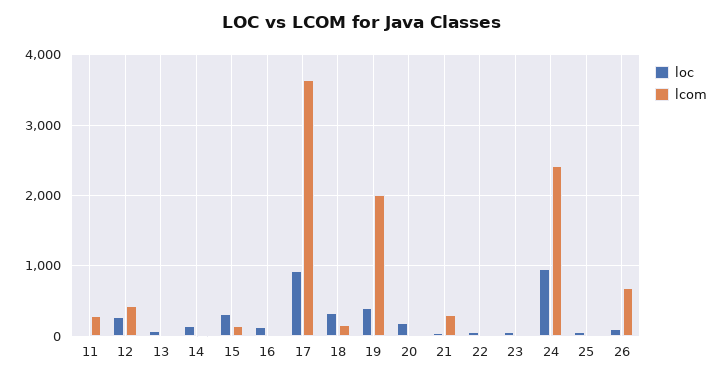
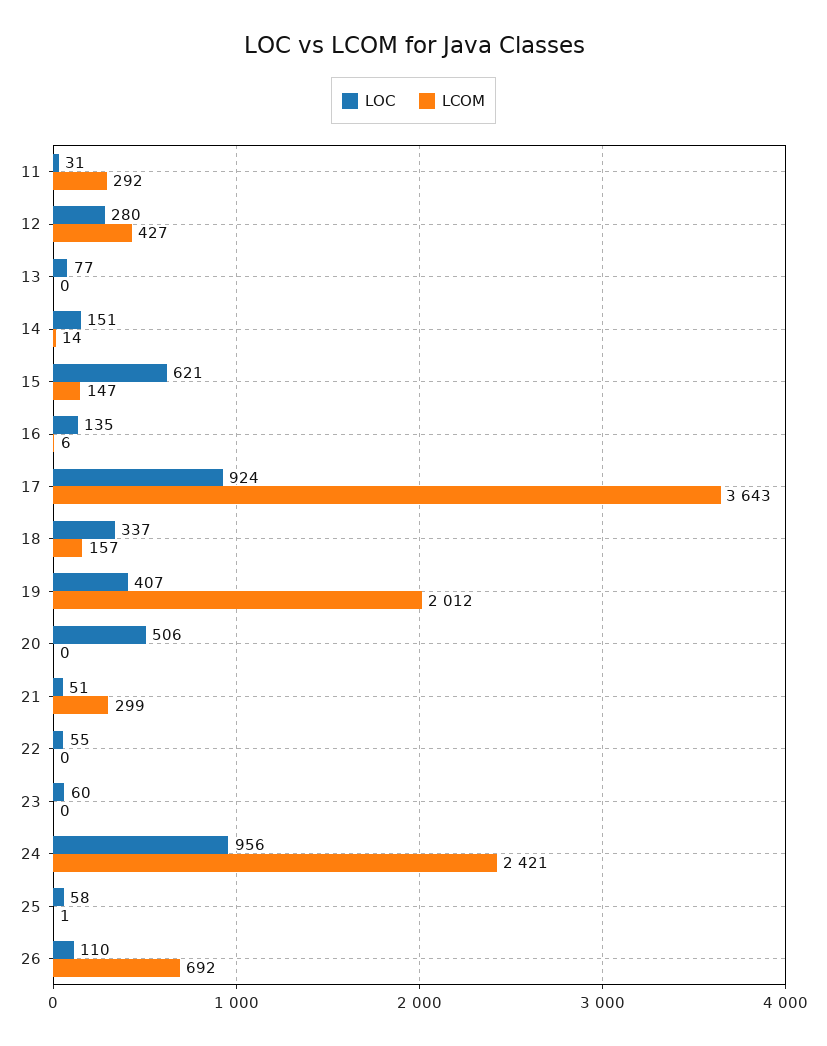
loc, 15: 300 -> 621
loc, 20: 200 -> 506

